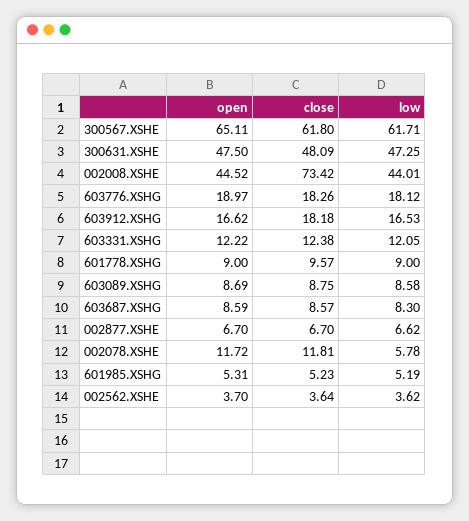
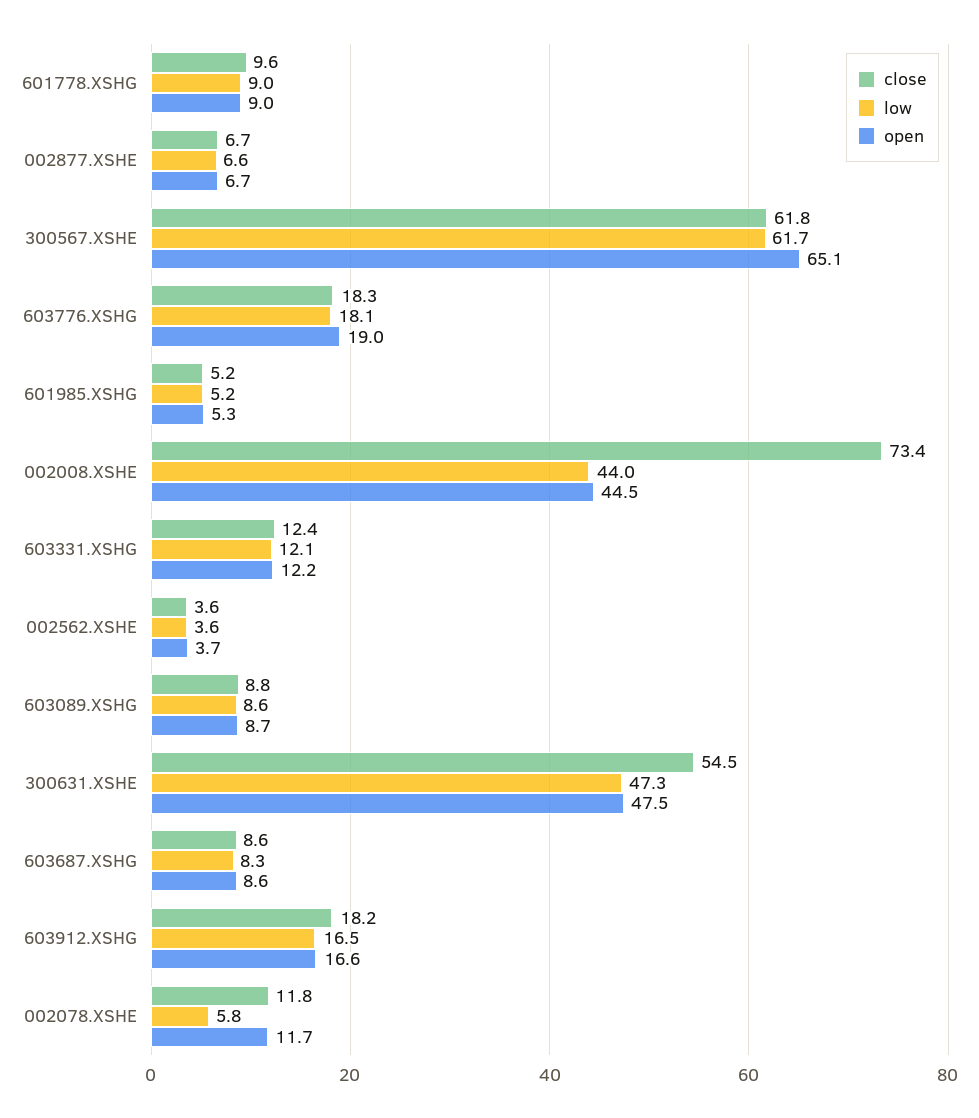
close, 300631.XSHE: 48.09 -> 54.5

